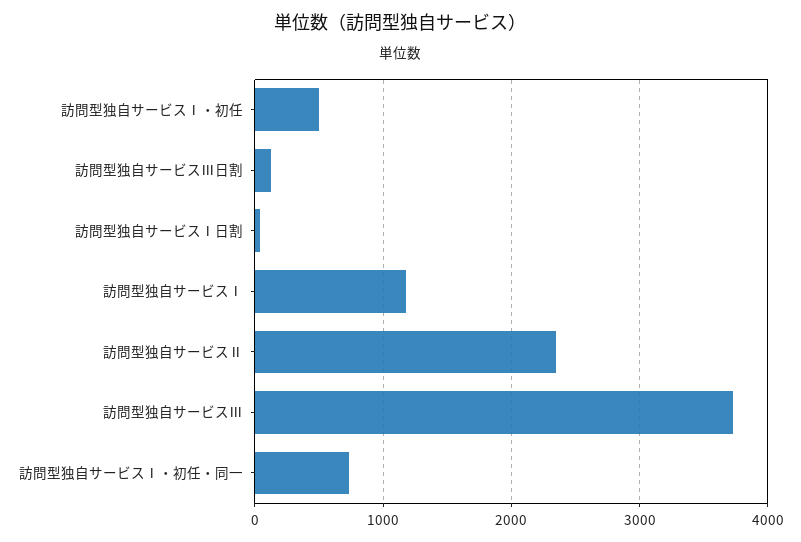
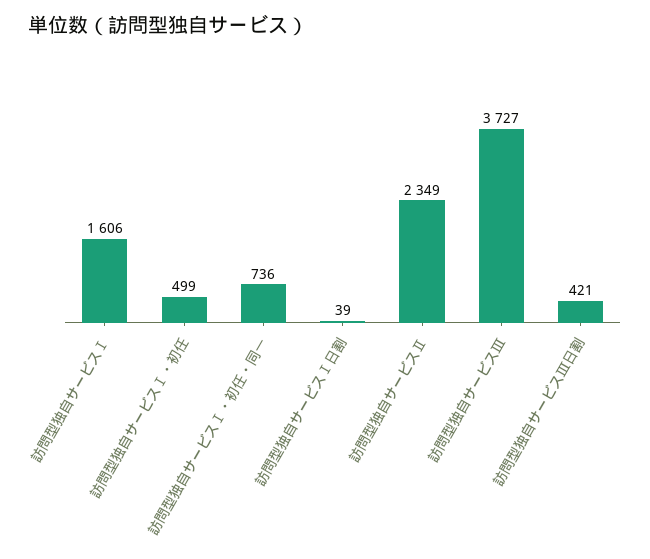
訪問型独自サービスⅢ日割: 100 -> 421
訪問型独自サービスⅠ: 1200 -> 1606

